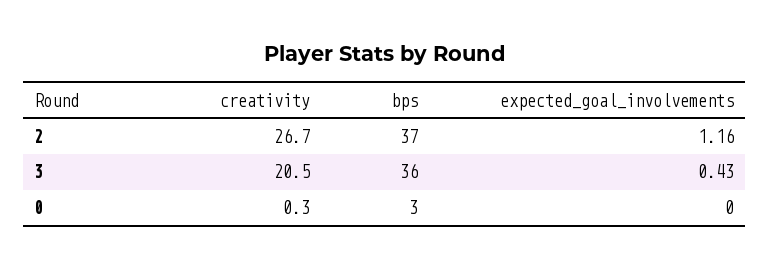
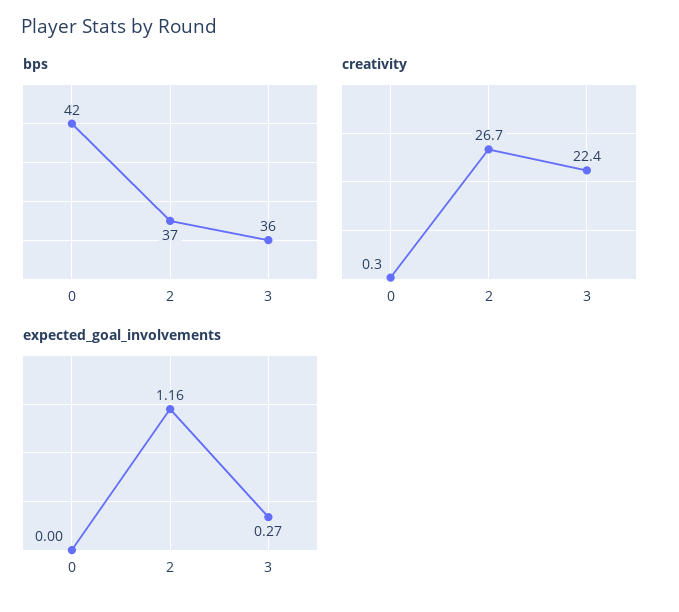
creativity, 3: 20.5 -> 22.4
expected_goal_involvements, 3: 0.43 -> 0.27
bps, 0: 3 -> 42

